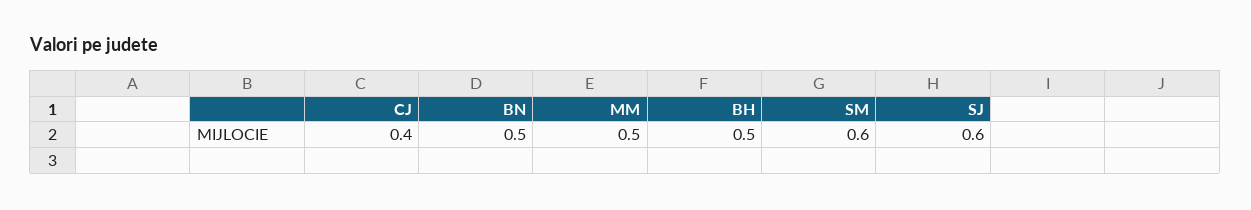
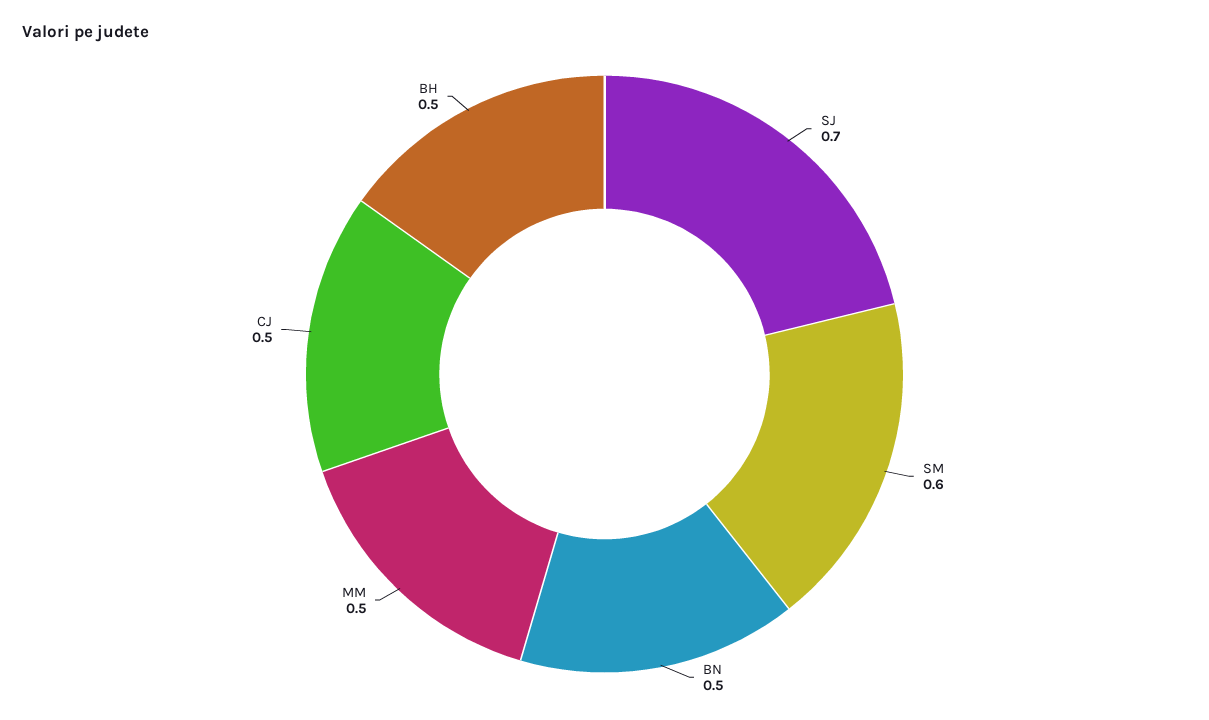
CJ: 0.4 -> 0.5
SJ: 0.6 -> 0.7

